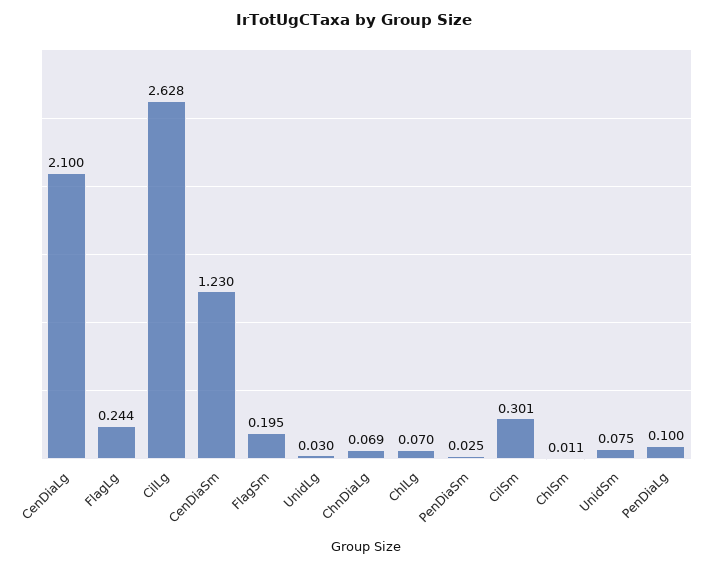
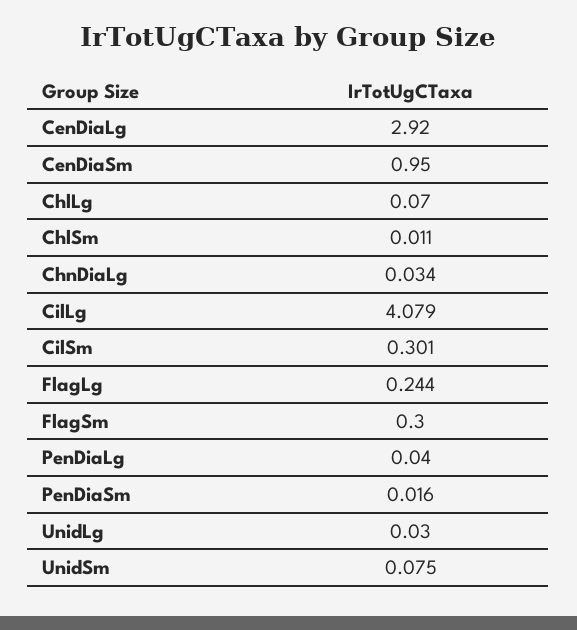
CenDiaLg: 2.1 -> 2.92
CilLg: 2.628 -> 4.079
CenDiaSm: 1.23 -> 0.95
FlagSm: 0.195 -> 0.3
ChnDiaLg: 0.069 -> 0.034
PenDiaSm: 0.025 -> 0.016
PenDiaLg: 0.1 -> 0.04

